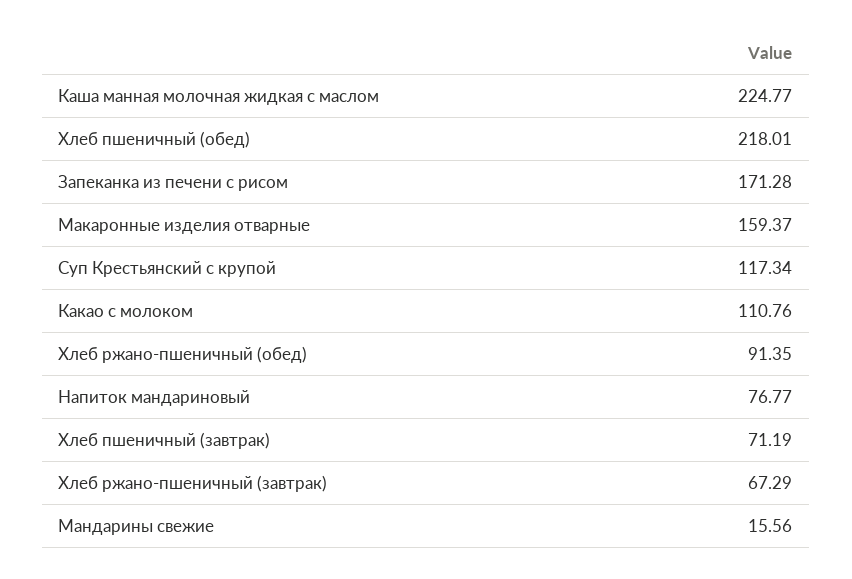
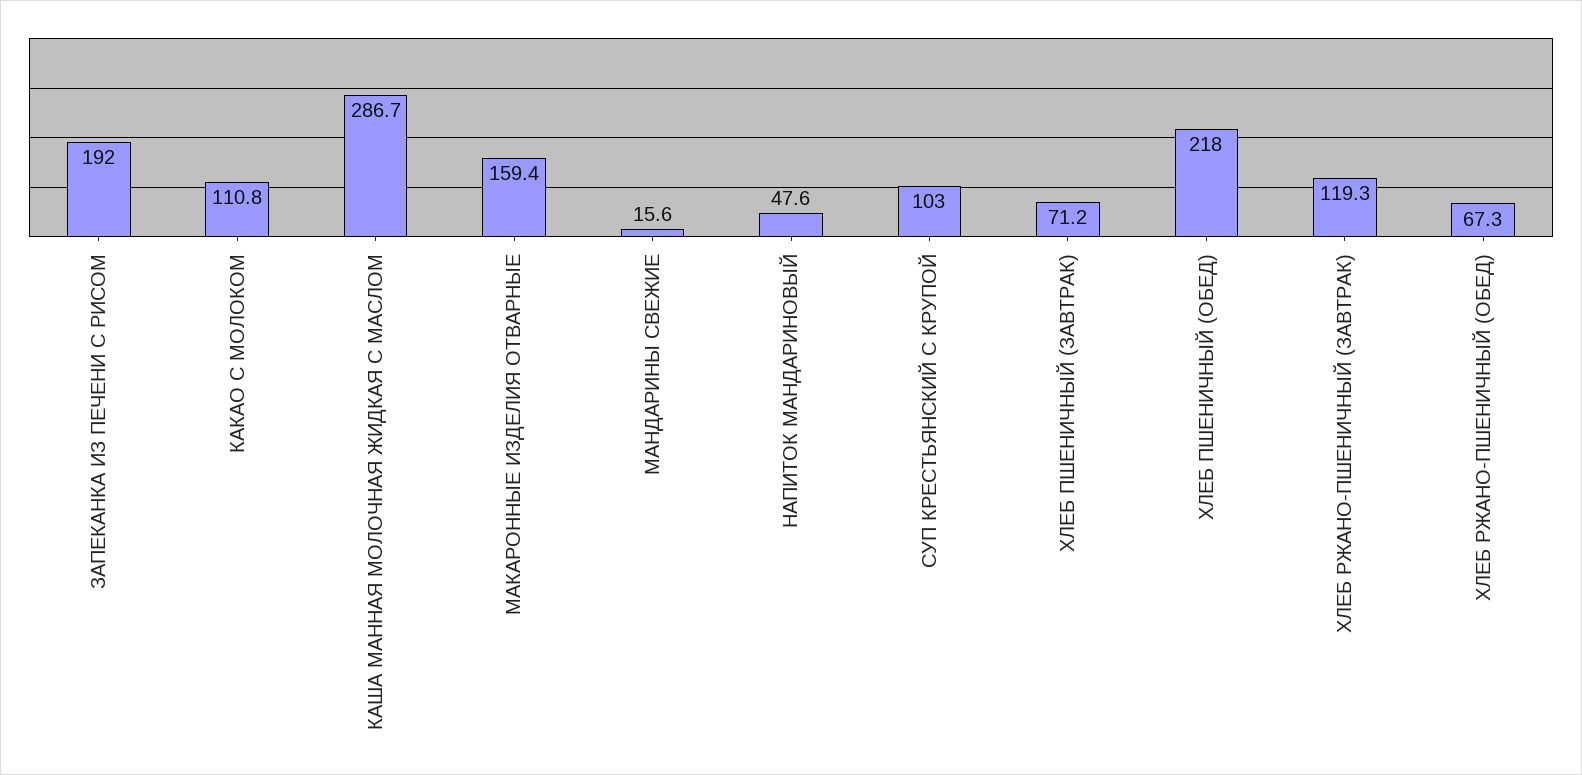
Каша манная молочная жидкая с маслом: 224.77 -> 286.7
Запеканка из печени с рисом: 171.28 -> 192
Суп Крестьянский с крупой: 117.34 -> 103
Хлеб ржано-пшеничный (обед): 91.35 -> 67.3
Напиток мандариновый: 76.77 -> 47.6
Хлеб ржано-пшеничный (завтрак): 67.29 -> 119.3

